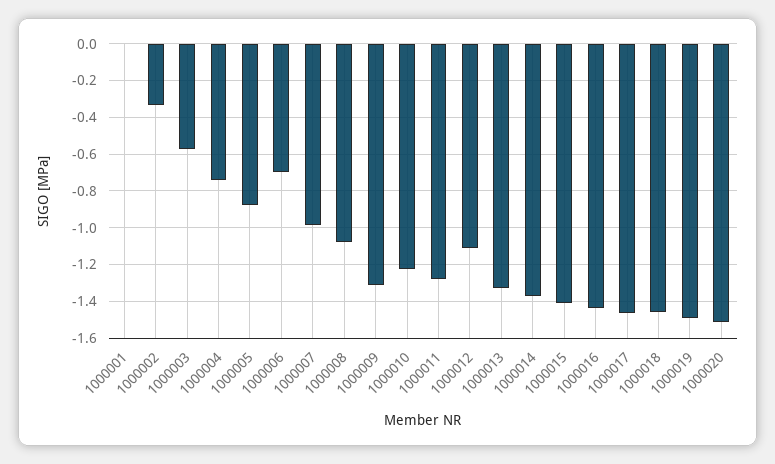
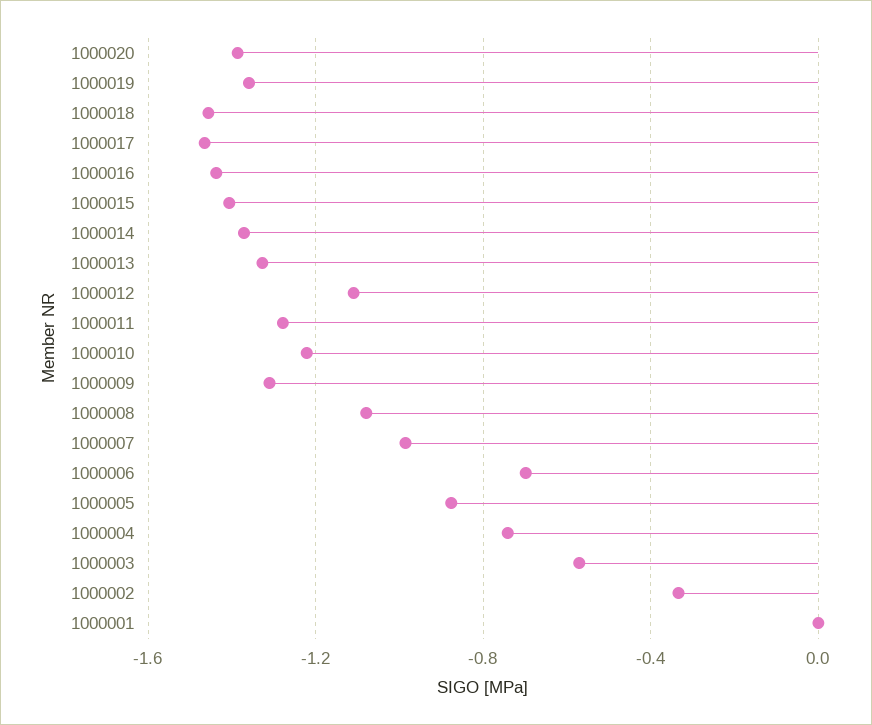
1000019: -1.5 -> -1.35
1000020: -1.5 -> -1.4

